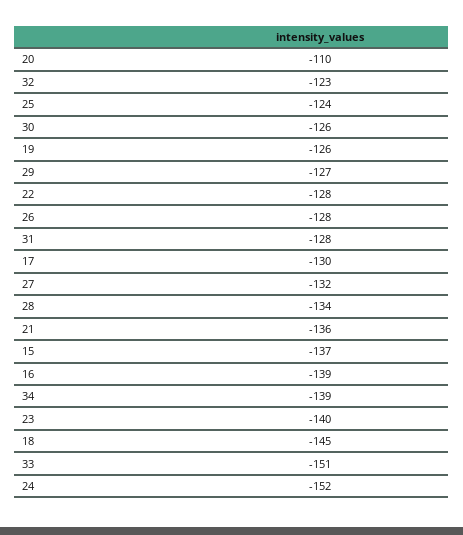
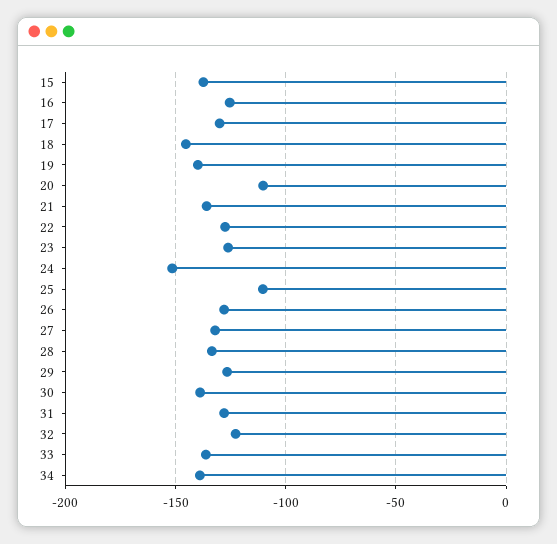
25: -124 -> -110
30: -126 -> -140
19: -126 -> -140
16: -139 -> -125
23: -140 -> -125
33: -151 -> -135

